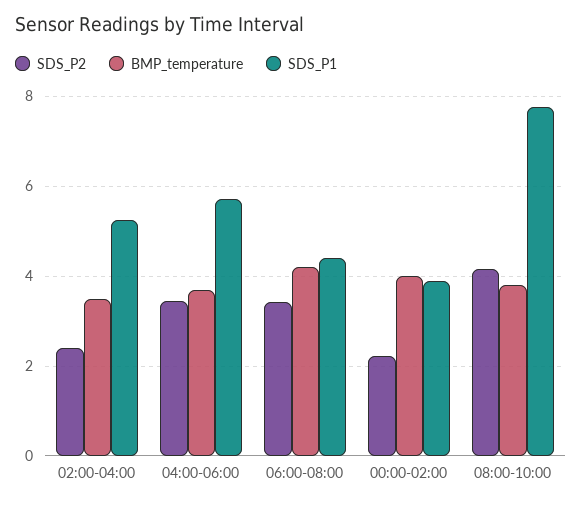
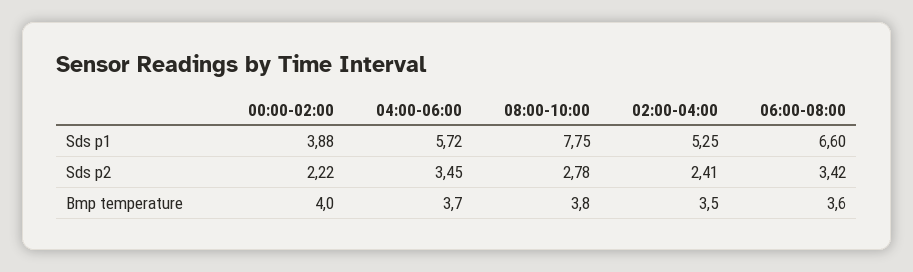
BMP_temperature, 06:00-08:00: 4.2 -> 3.6
SDS_P1, 06:00-08:00: 4.4 -> 6.6
SDS_P2, 08:00-10:00: 4.2 -> 2.78

